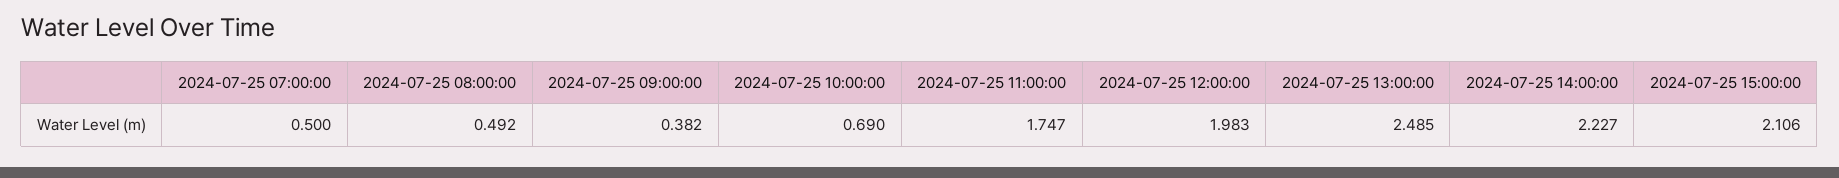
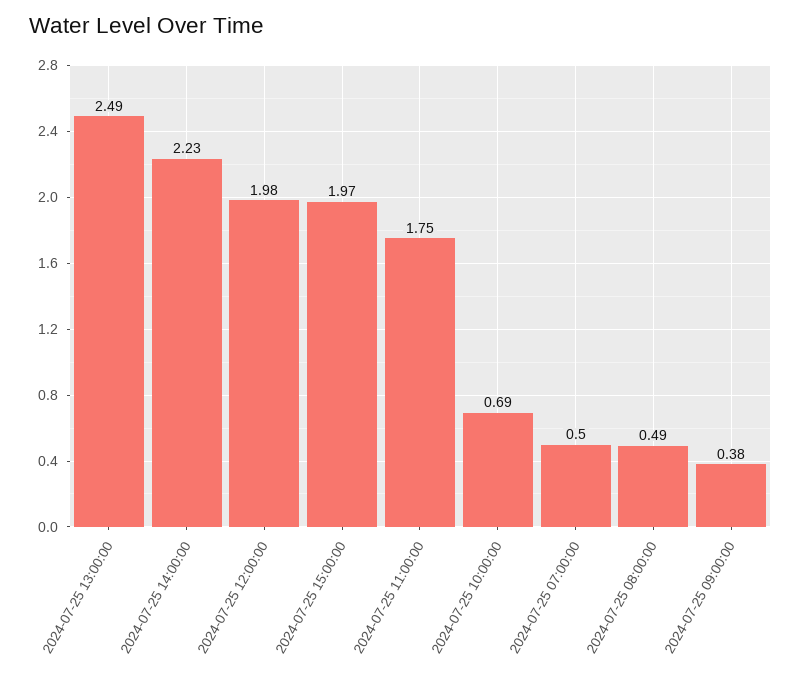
2024-07-25 15:00:00: 2.106 -> 1.97

